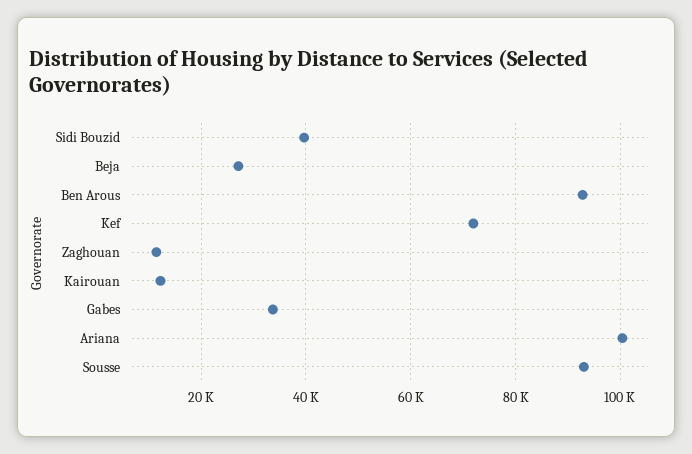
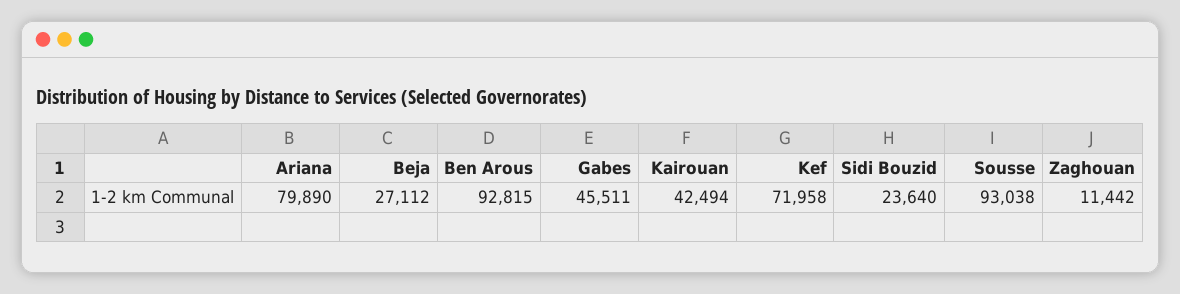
Sidi Bouzid: 40000 -> 23640
Kairouan: 12000 -> 42494
Gabes: 34000 -> 45511
Ariana: 100000 -> 79890

